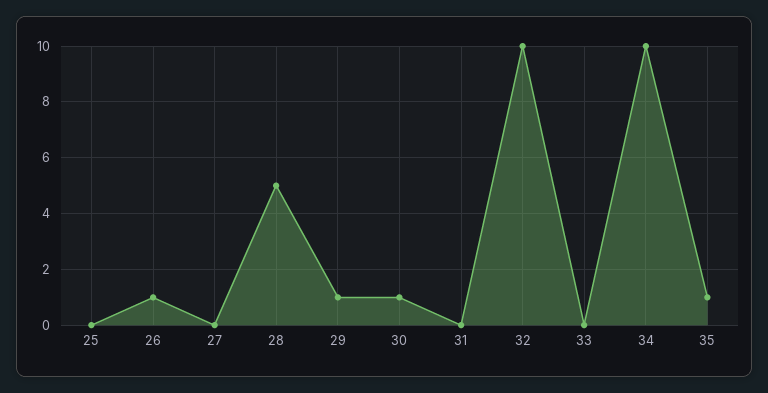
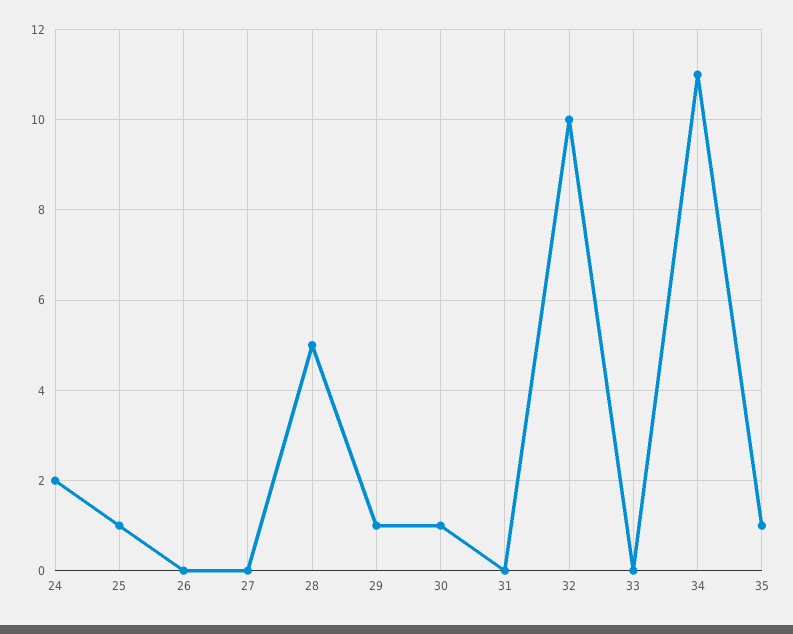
25: 0 -> 1
26: 1 -> 0
34: 10 -> 11
24: none -> 2

